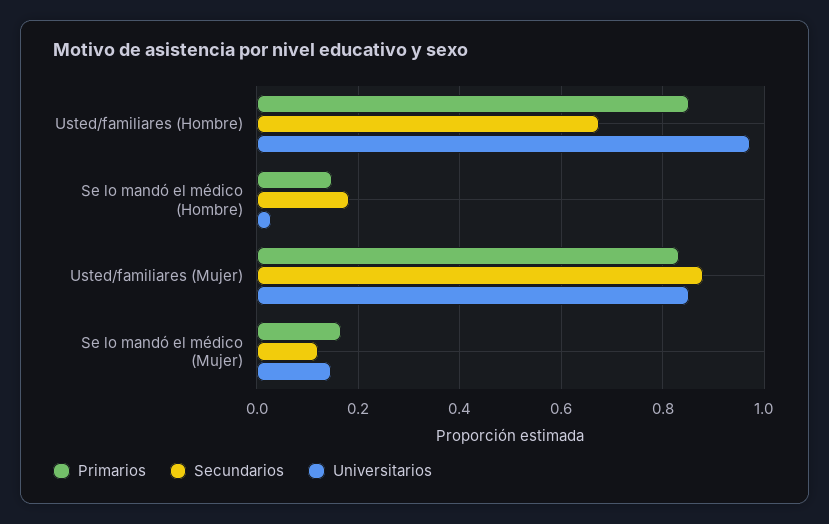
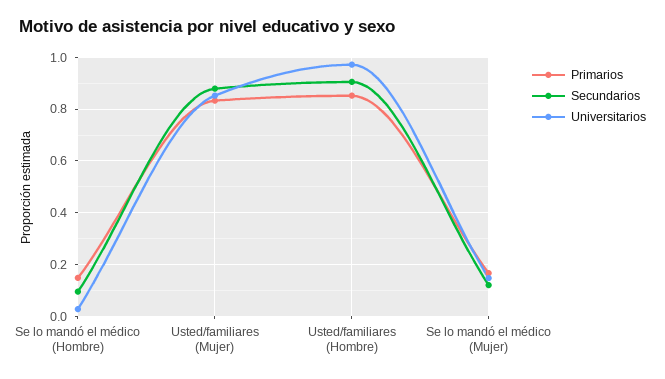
Secundarios, Usted/familiares (Hombre): 0.68 -> 0.9
Secundarios, Se lo mandó el médico (Hombre): 0.18 -> 0.1

